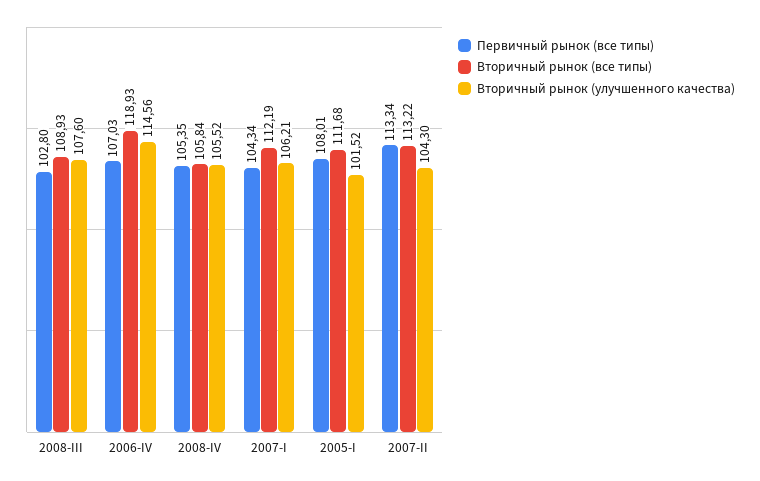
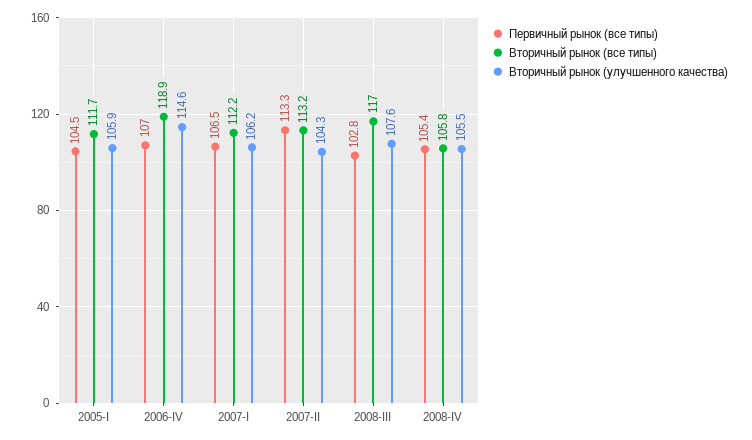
Вторичный рынок (все типы), 2008-III: 108.93 -> 117
Первичный рынок (все типы), 2007-I: 104.34 -> 106.5
Первичный рынок (все типы), 2005-I: 108.01 -> 104.5
Вторичный рынок (улучшенного качества), 2005-I: 101.52 -> 105.9

